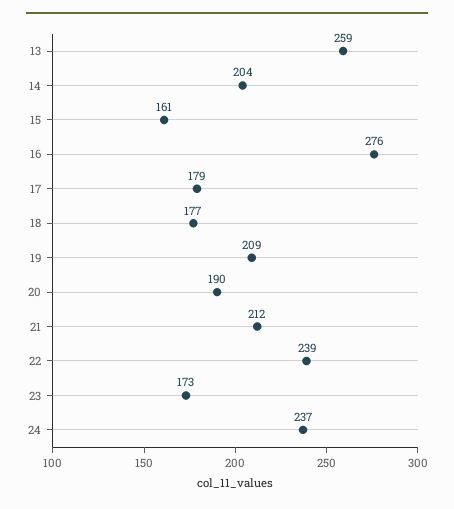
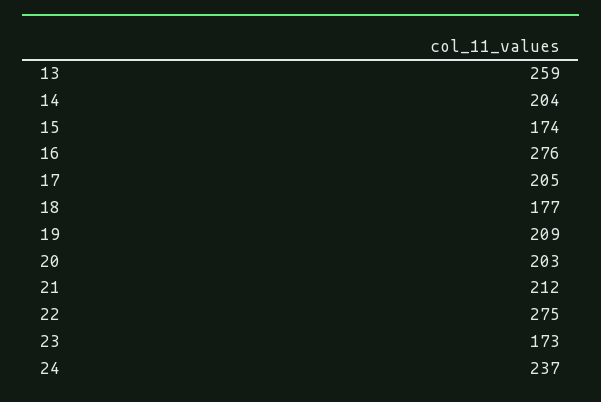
15: 161 -> 174
17: 179 -> 205
20: 190 -> 203
22: 239 -> 275

